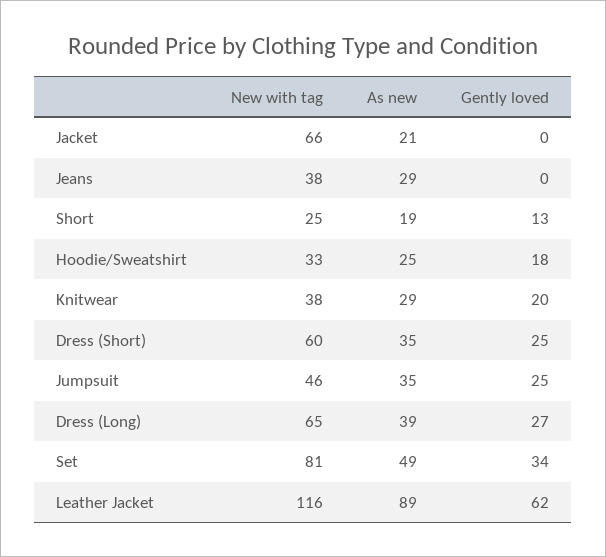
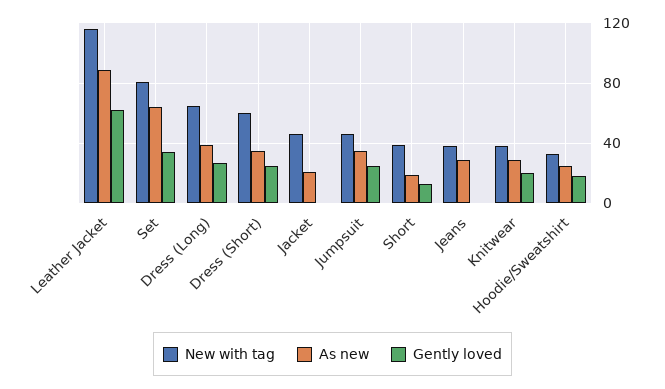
New with tag, Jacket: 66 -> 45
New with tag, Short: 25 -> 40
As new, Set: 49 -> 65

